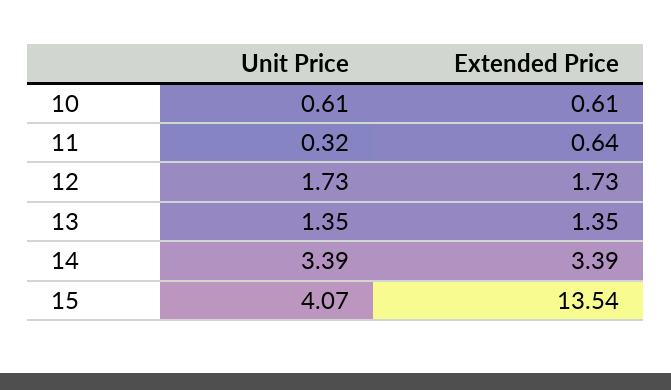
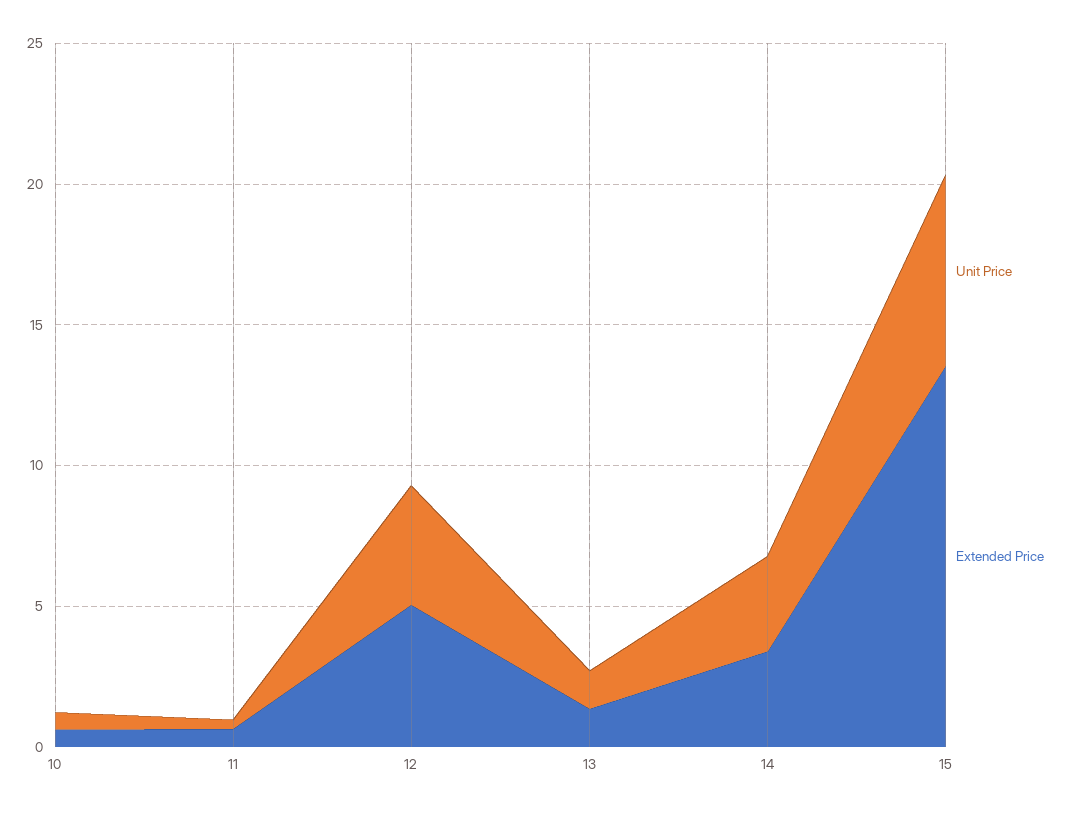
Unit Price, 12: 1.73 -> 4
Extended Price, 12: 1.73 -> 5
Unit Price, 15: 4.07 -> 7

